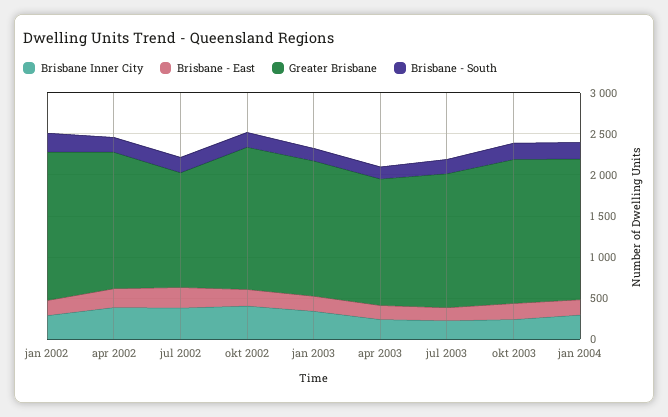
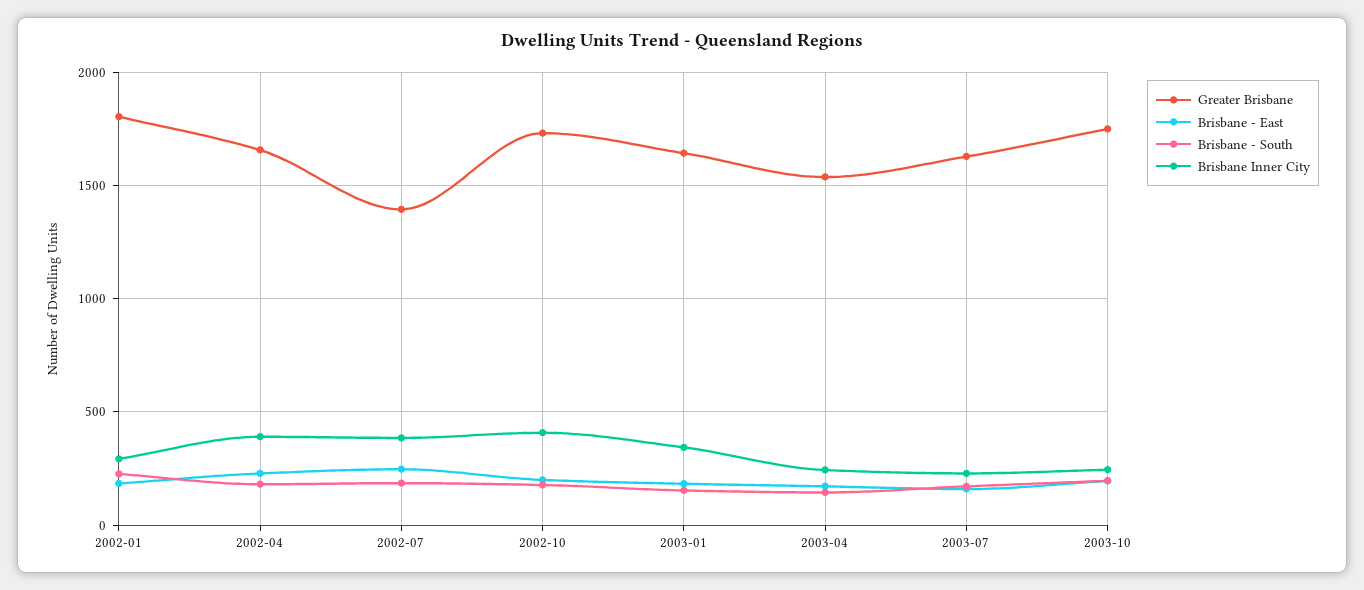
Brisbane Inner City, jan 2004: 300 -> none
Brisbane - East, jan 2004: 200 -> none
Greater Brisbane, jan 2004: 1700 -> none
Brisbane - South, jan 2004: 200 -> none

